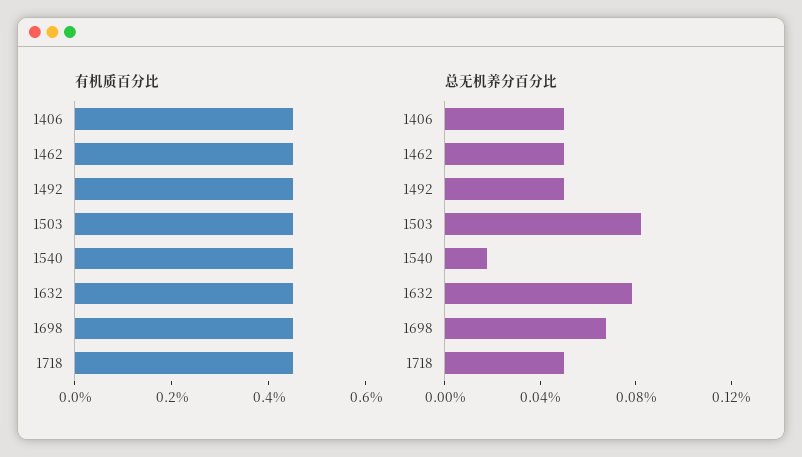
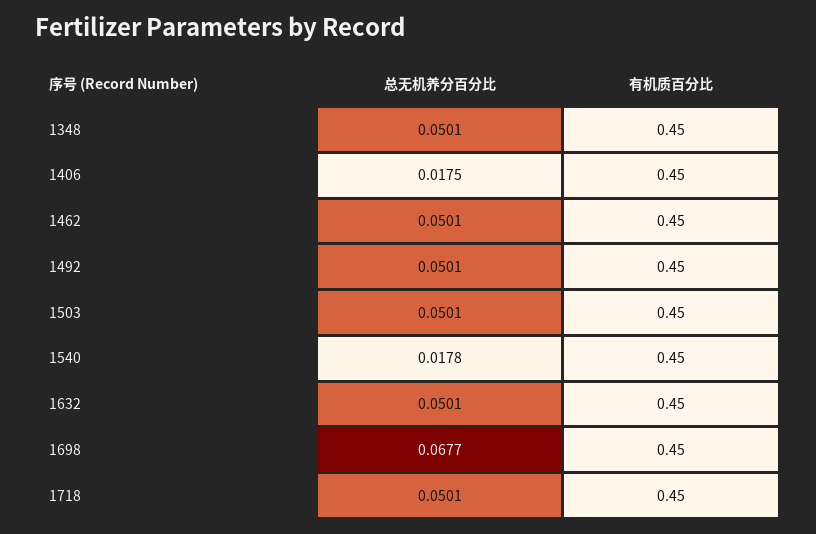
总无机养分百分比, 1406: 0.05 -> 0.0175
总无机养分百分比, 1503: 0.08 -> 0.0501
总无机养分百分比, 1632: 0.08 -> 0.0501
总无机养分百分比, 1348: none -> 0.0501
有机质百分比, 1348: none -> 0.45

